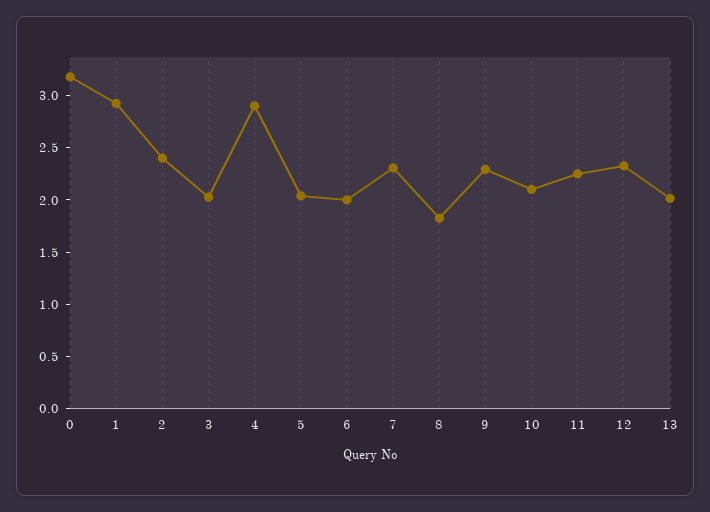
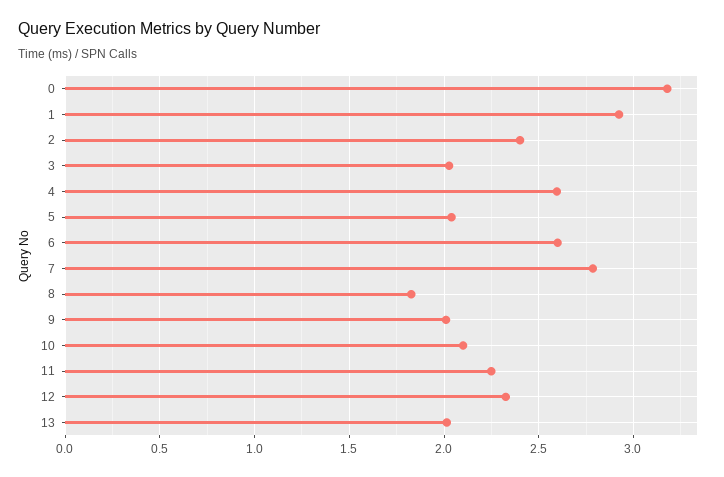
4: 2.9 -> 2.6
6: 2 -> 2.6
7: 2.3 -> 2.8
9: 2.3 -> 2

